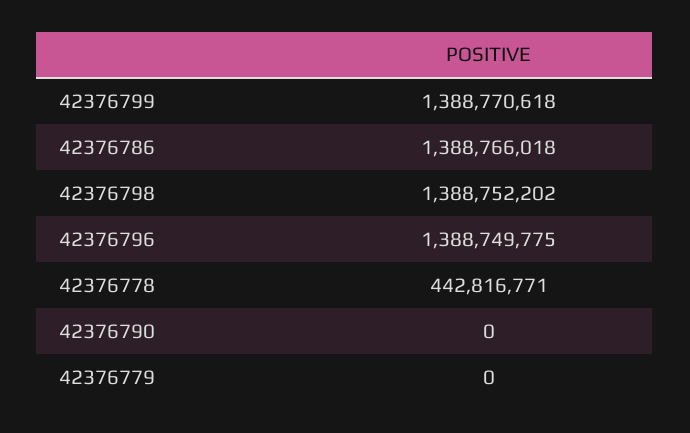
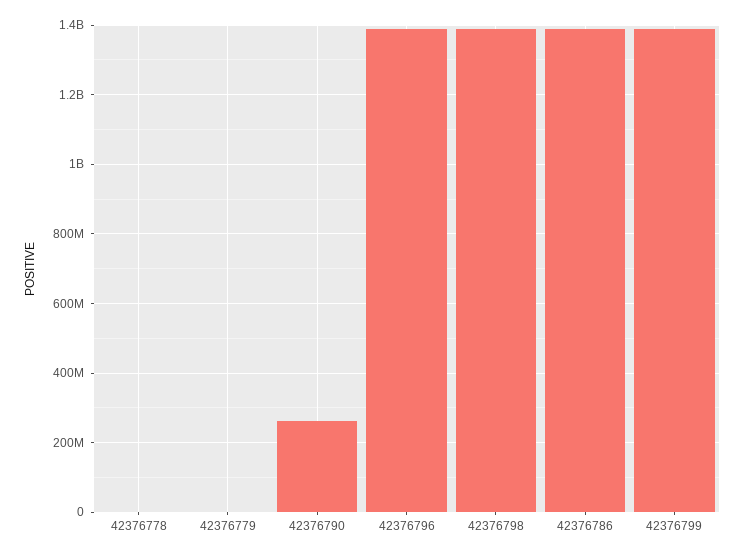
42376778: 442816771 -> 0
42376790: 0 -> 260000000

